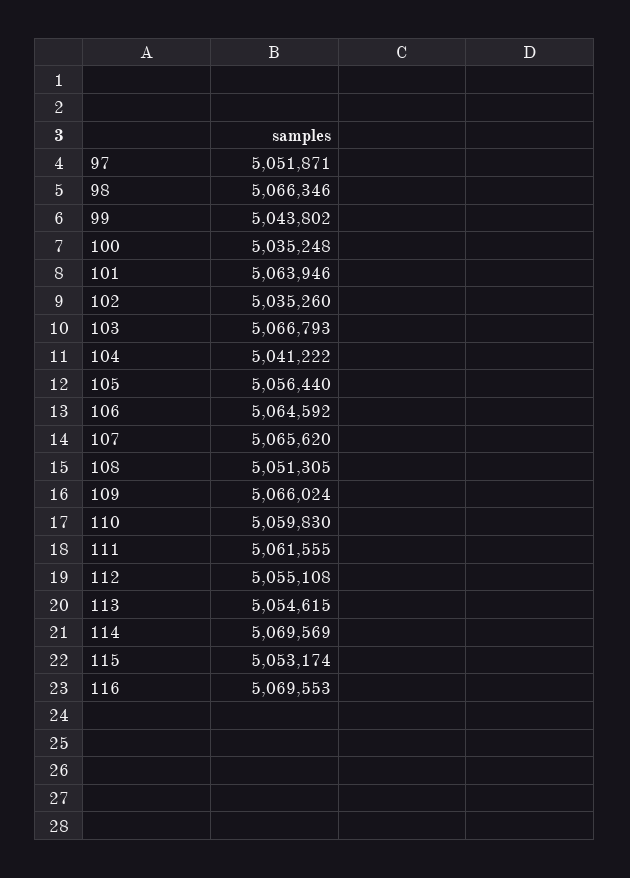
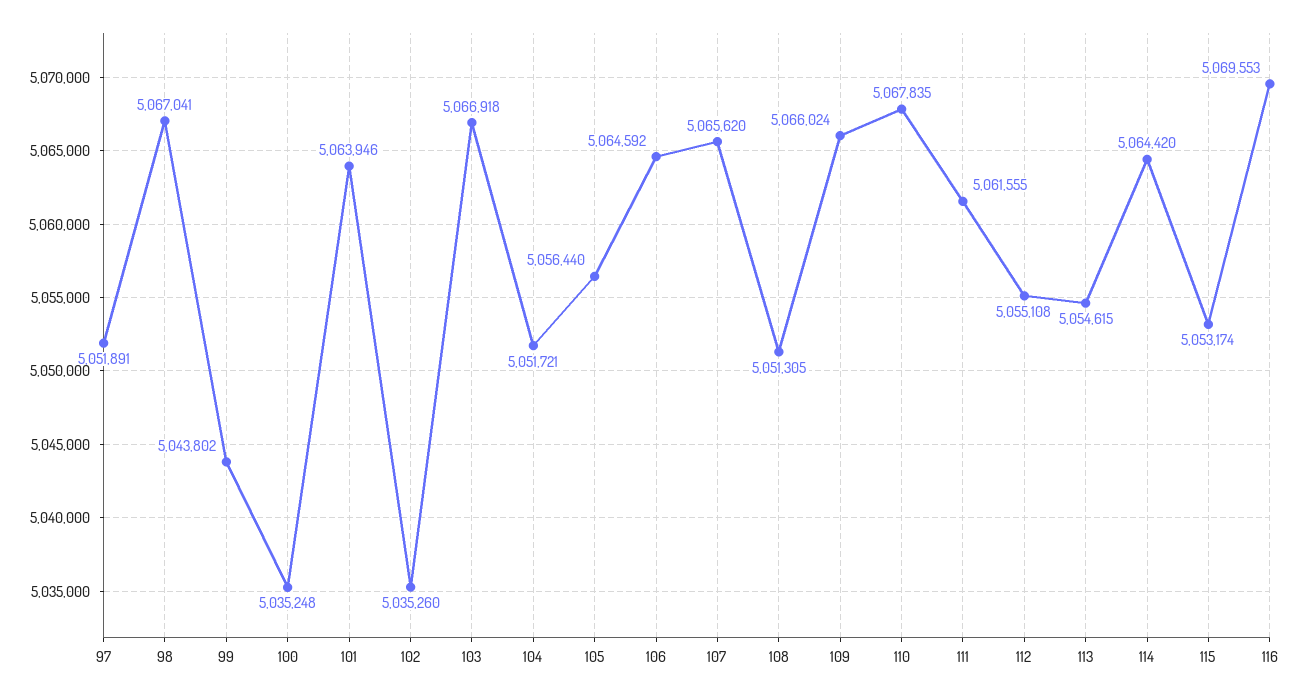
97: 5051871 -> 5051891
98: 5066346 -> 5067041
103: 5066793 -> 5066918
104: 5041222 -> 5051721
110: 5059830 -> 5067835
114: 5069569 -> 5064420

